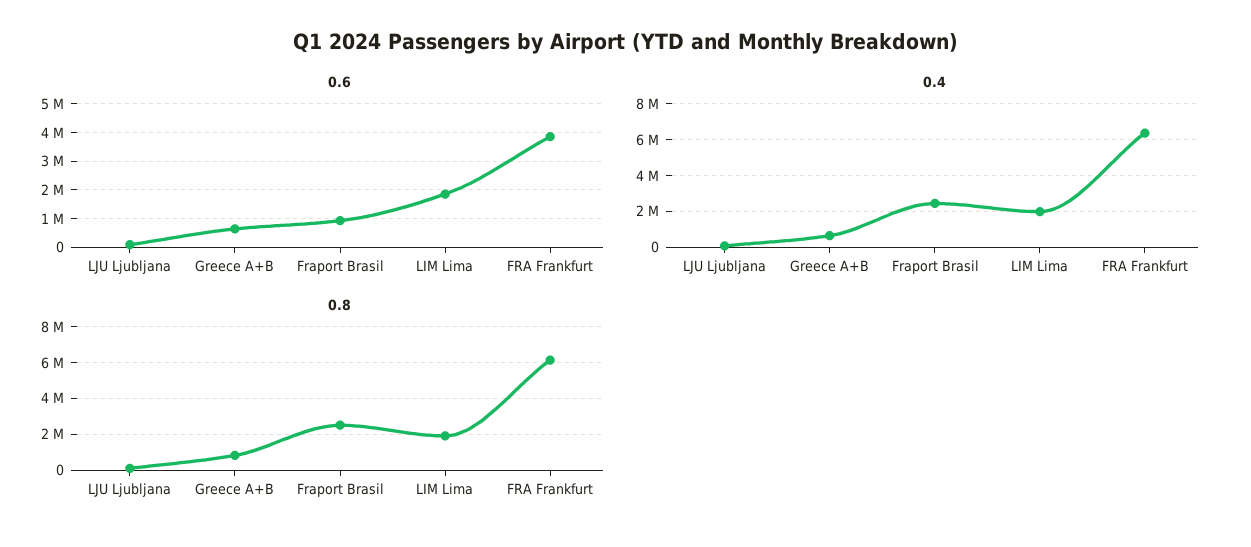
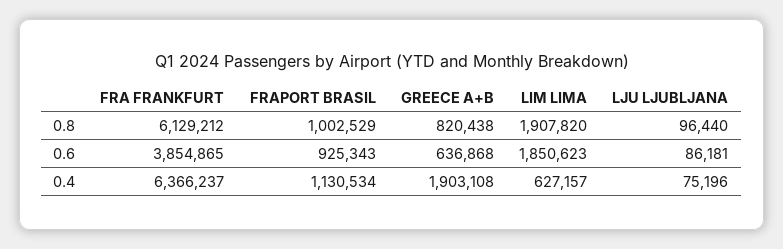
0.4, Greece A+B: 500000 -> 1903108
0.4, Fraport Brasil: 2500000 -> 1130534
0.4, LIM Lima: 2000000 -> 627157
0.8, Fraport Brasil: 2500000 -> 1002529

